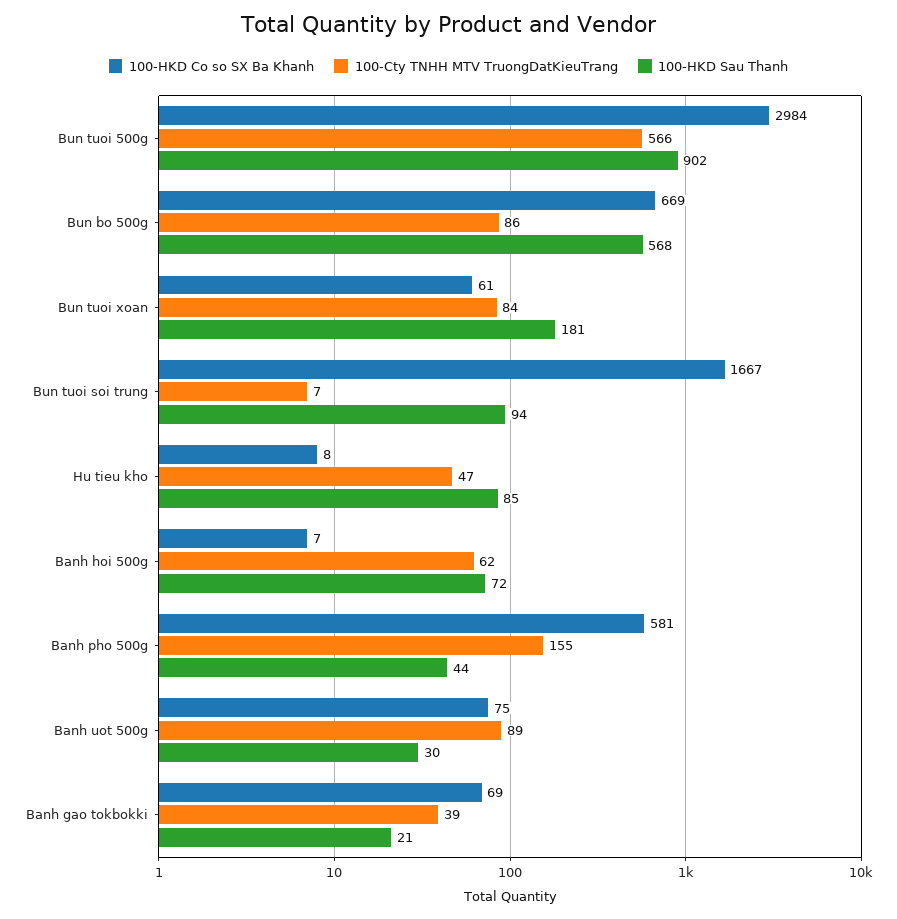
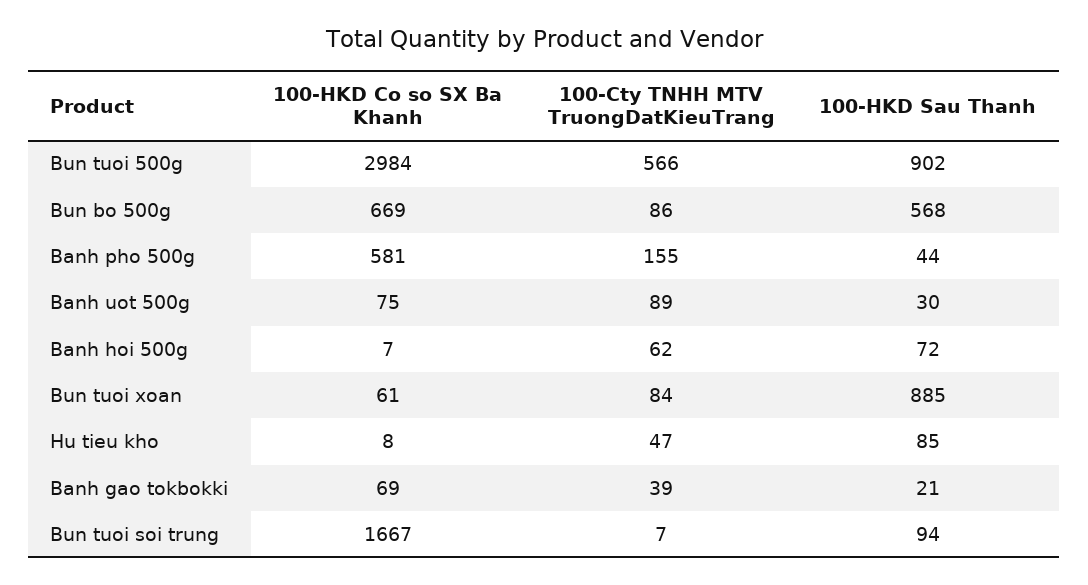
100-HKD Sau Thanh, Bun tuoi xoan: 181 -> 885

